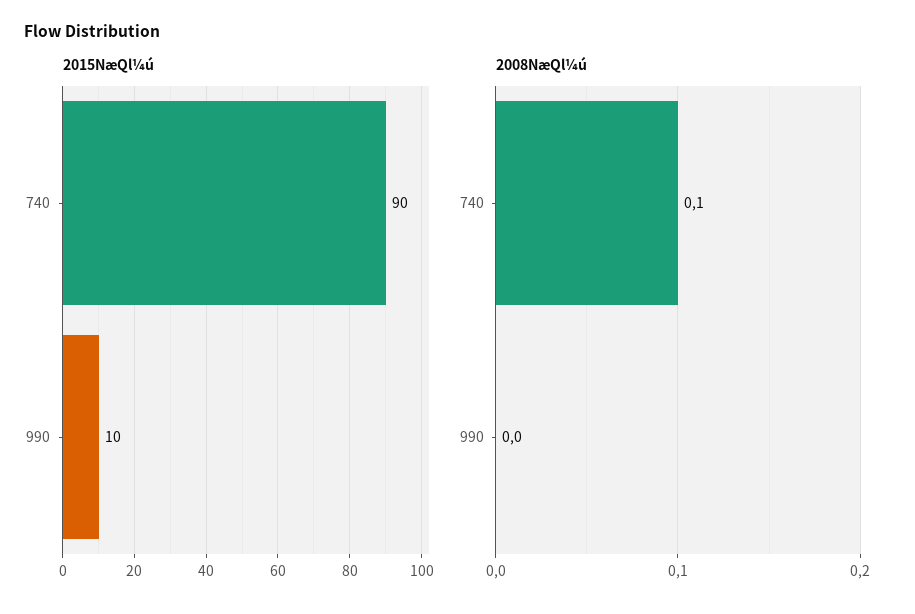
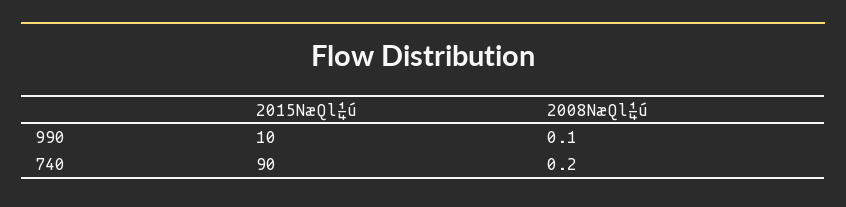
2008NæQl¼ú, 740: 0.1 -> 0.2
2008NæQl¼ú, 990: 0 -> 0.1

